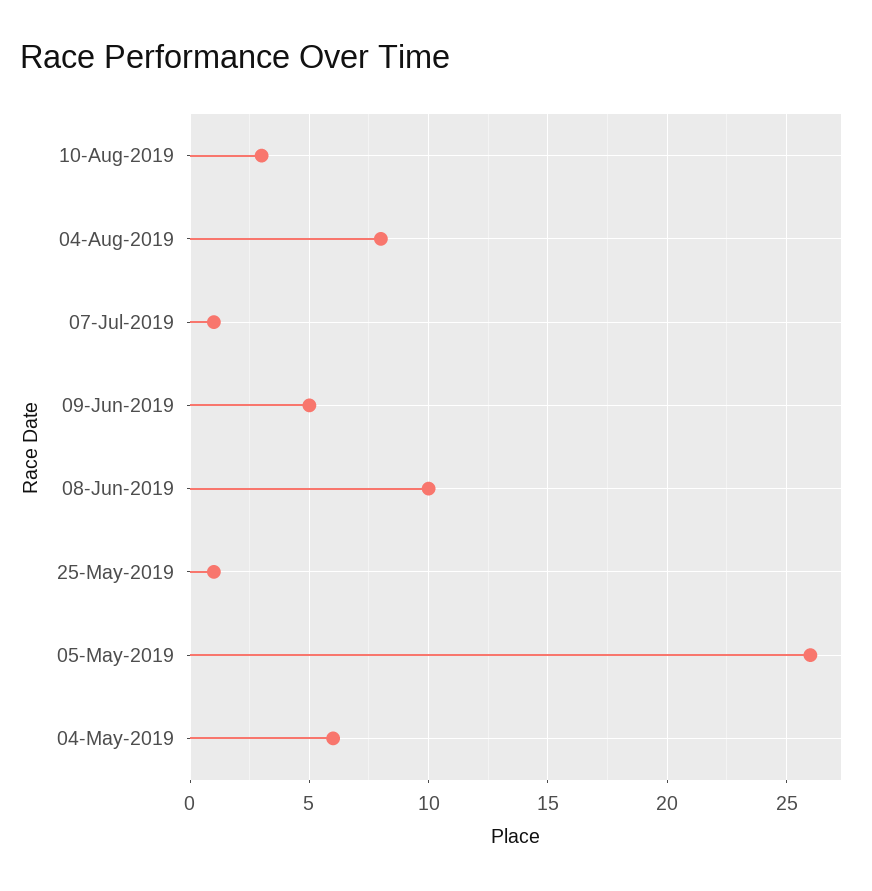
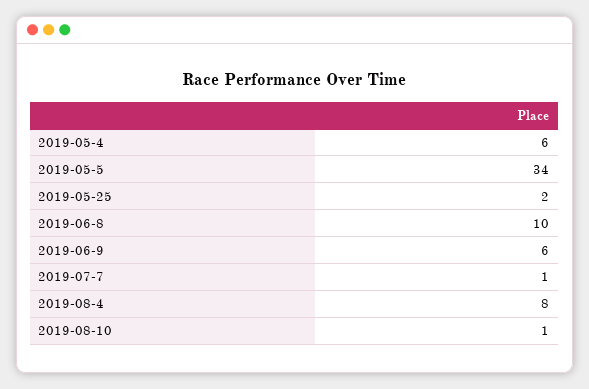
10-Aug-2019: 3 -> 1
09-Jun-2019: 5 -> 6
25-May-2019: 1 -> 2
05-May-2019: 26 -> 34

